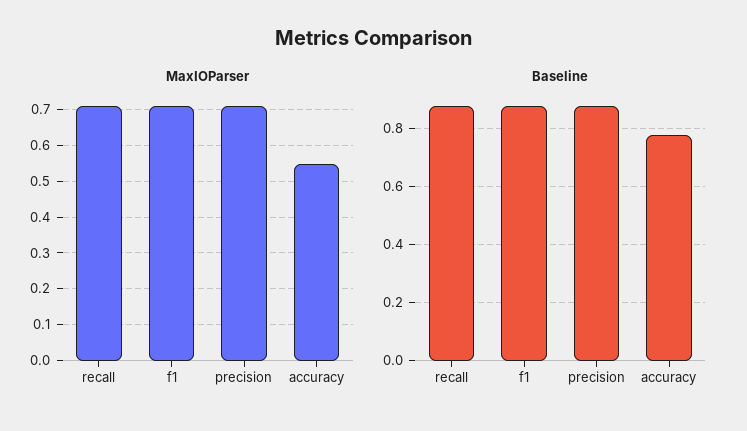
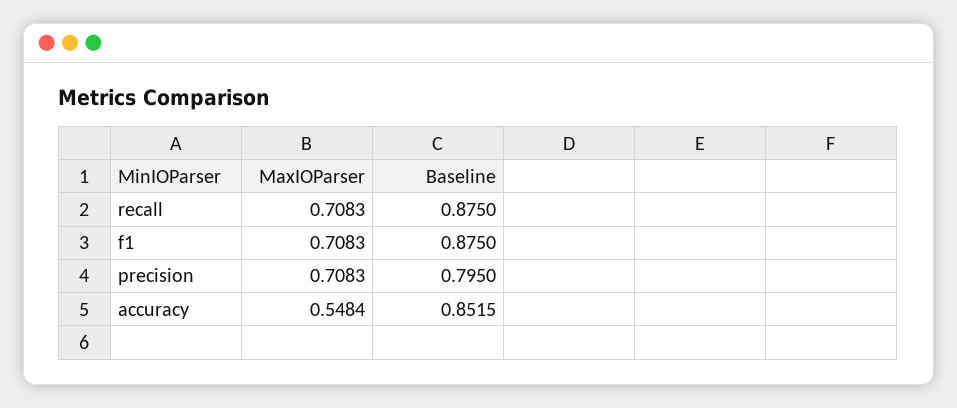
Baseline, precision: 0.875 -> 0.795
Baseline, accuracy: 0.775 -> 0.8515

